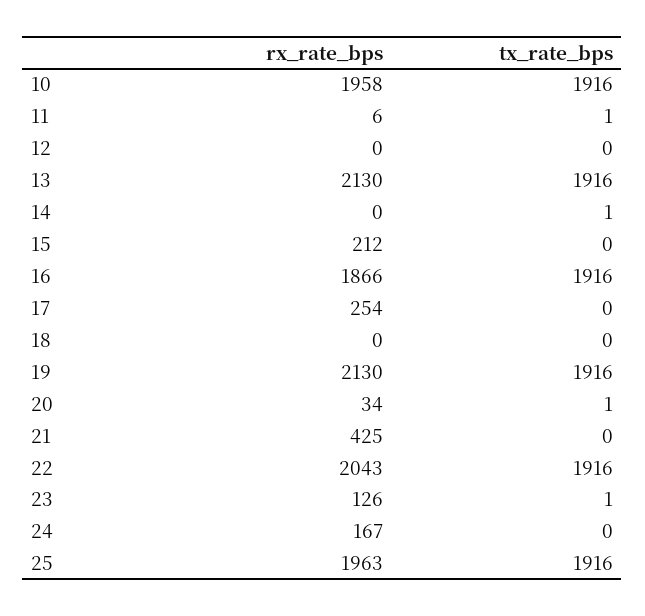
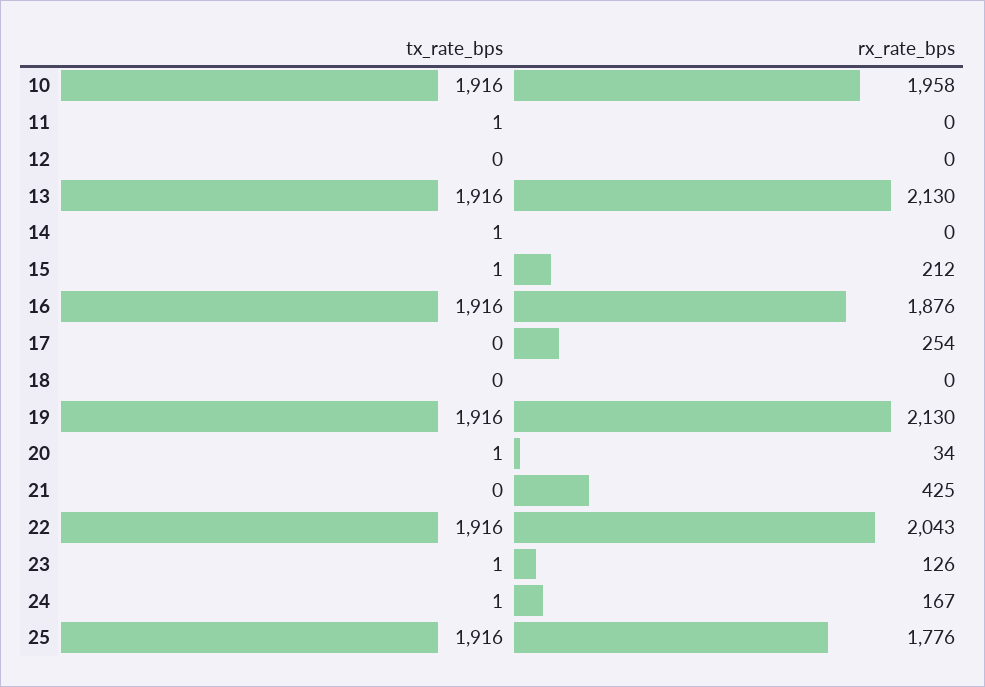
rx_rate_bps, 11: 6 -> 0
tx_rate_bps, 15: 0 -> 1
rx_rate_bps, 16: 1866 -> 1876
tx_rate_bps, 24: 0 -> 1
rx_rate_bps, 25: 1963 -> 1776

